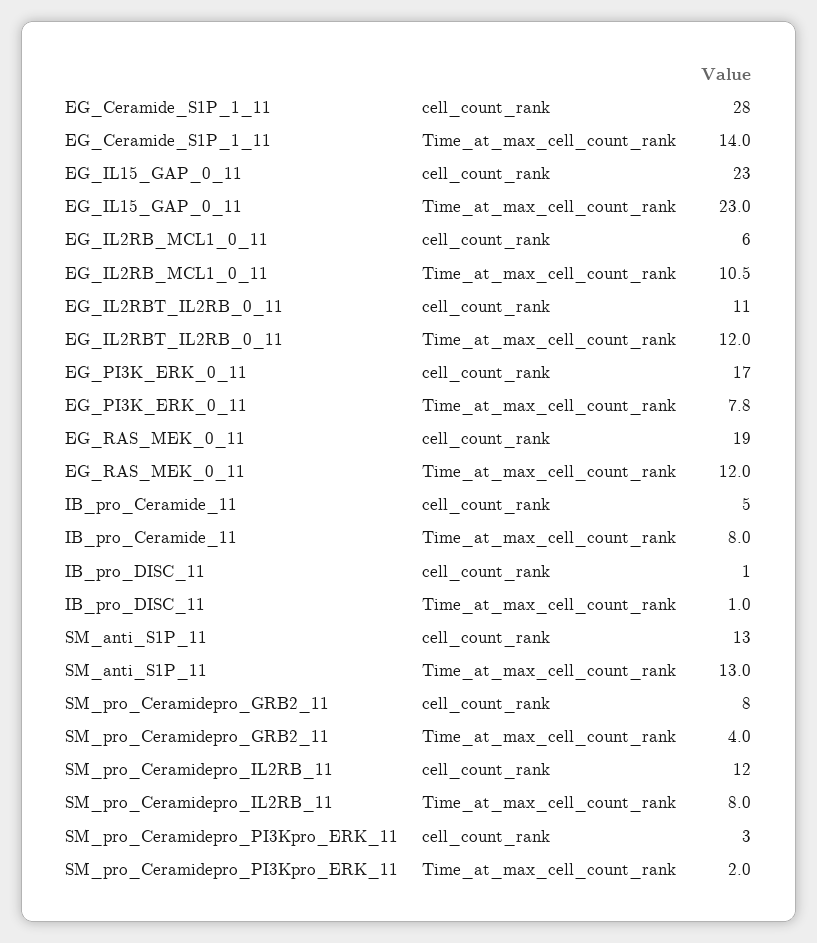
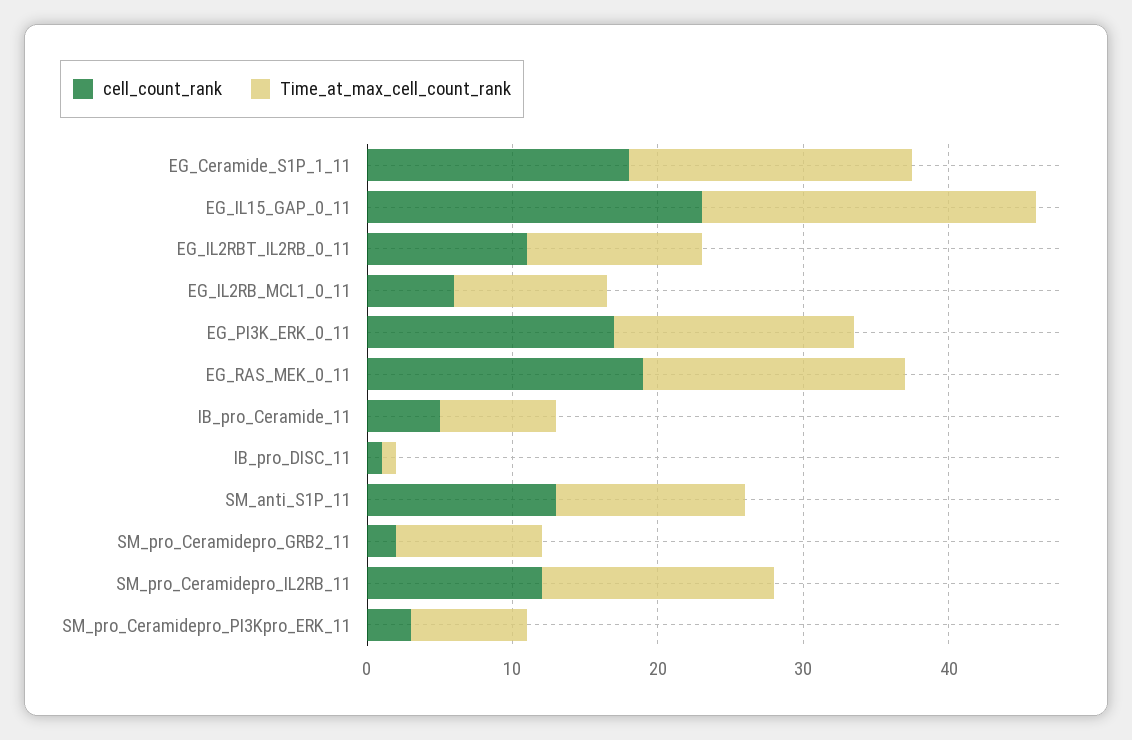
cell_count_rank, EG_Ceramide_S1P_1_11: 28 -> 18
Time_at_max_cell_count_rank, EG_Ceramide_S1P_1_11: 14 -> 20
Time_at_max_cell_count_rank, EG_PI3K_ERK_0_11: 7.8 -> 16
Time_at_max_cell_count_rank, EG_RAS_MEK_0_11: 12 -> 18
cell_count_rank, SM_pro_Ceramidepro_GRB2_11: 8 -> 2
Time_at_max_cell_count_rank, SM_pro_Ceramidepro_GRB2_11: 4 -> 10
Time_at_max_cell_count_rank, SM_pro_Ceramidepro_IL2RB_11: 8 -> 16
Time_at_max_cell_count_rank, SM_pro_Ceramidepro_PI3Kpro_ERK_11: 2 -> 8

